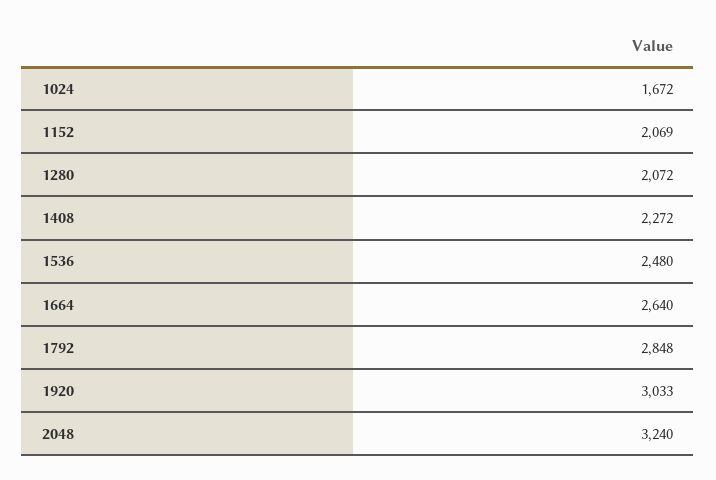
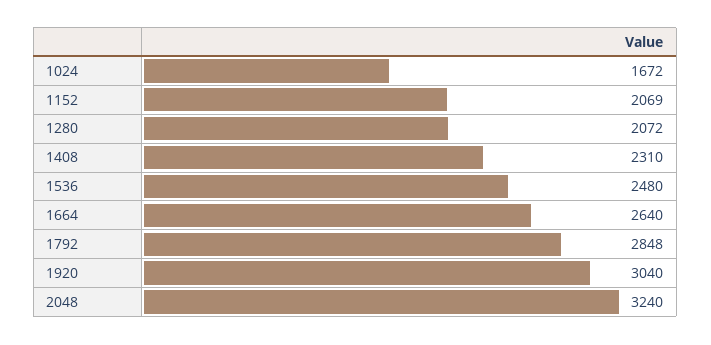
1408: 2272 -> 2310
1920: 3033 -> 3040

